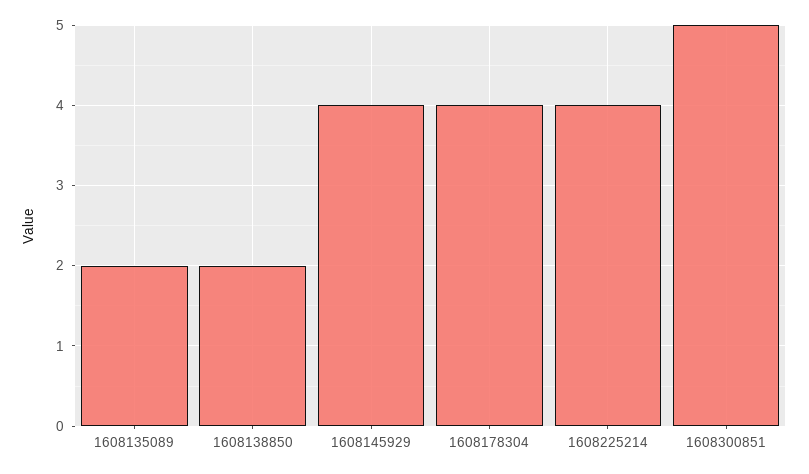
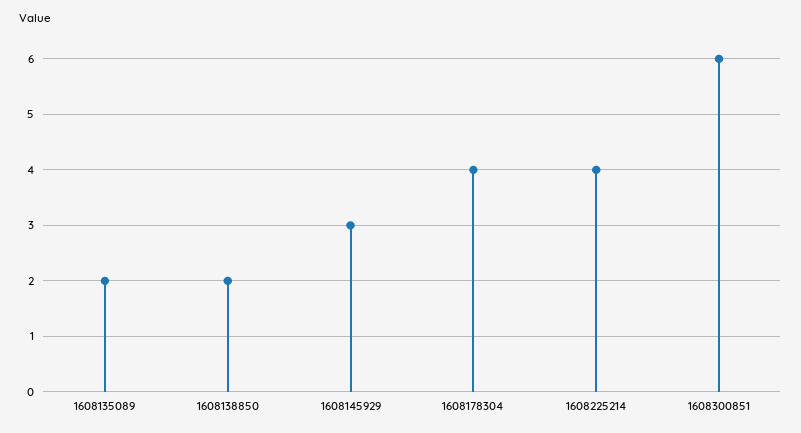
1608145929: 4 -> 3
1608300851: 5 -> 6

